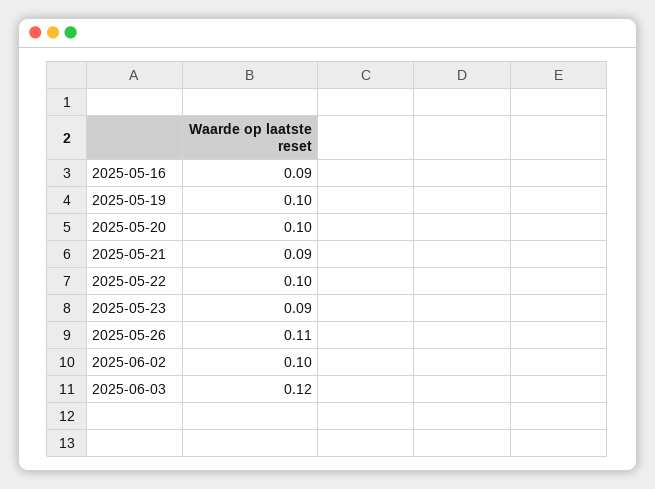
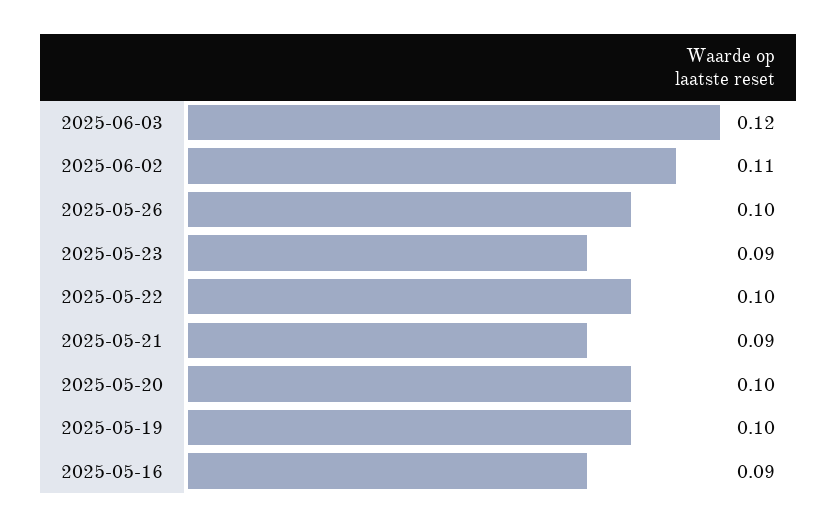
2025-05-26: 0.11 -> 0.1
2025-06-02: 0.1 -> 0.11

